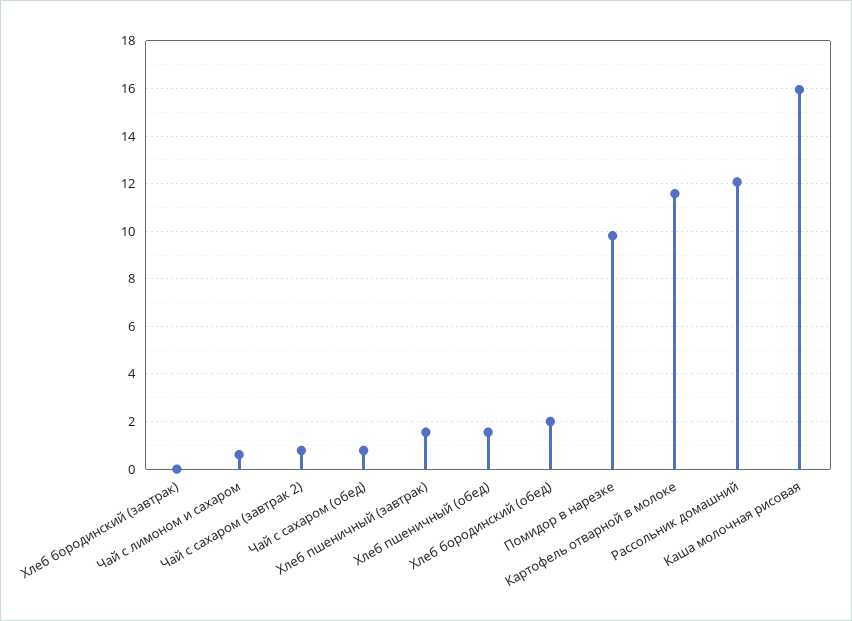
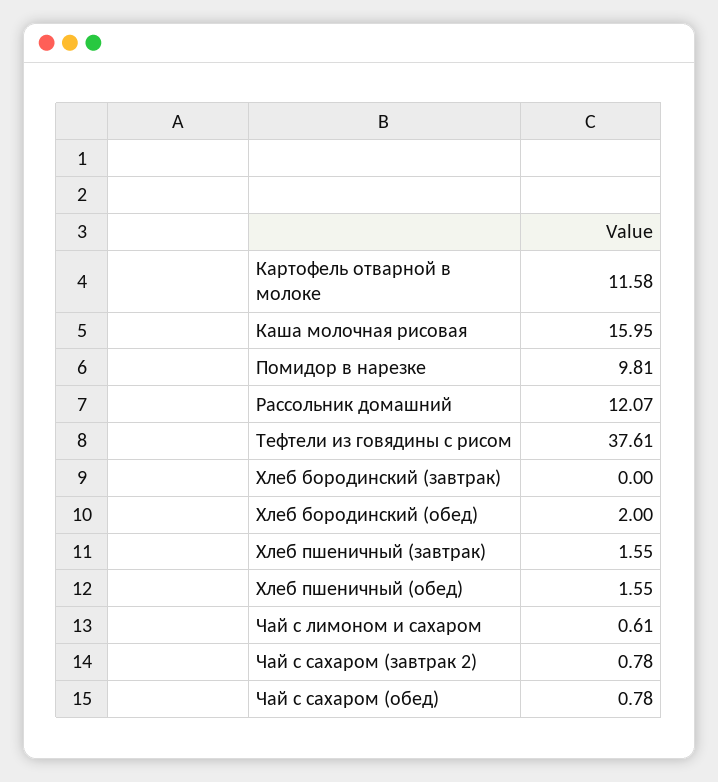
Тефтели из говядины с рисом: none -> 37.61

